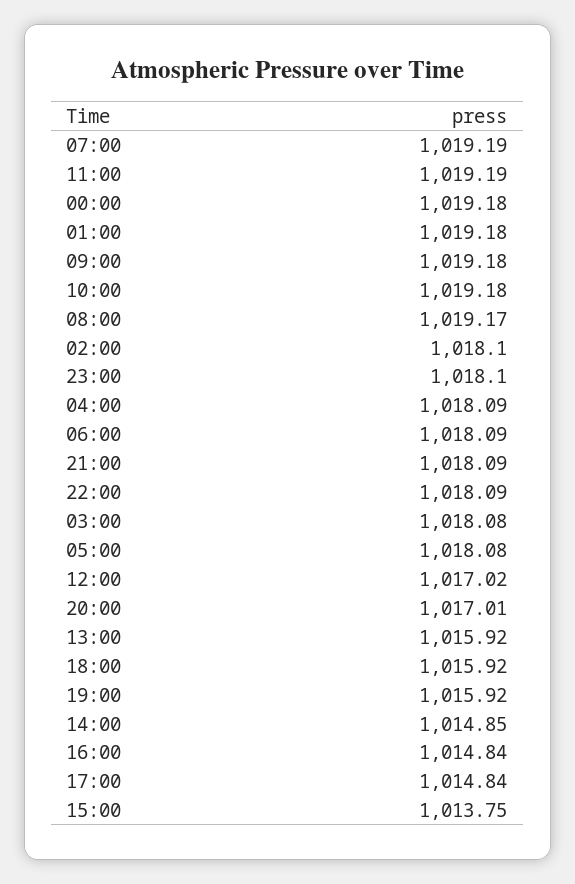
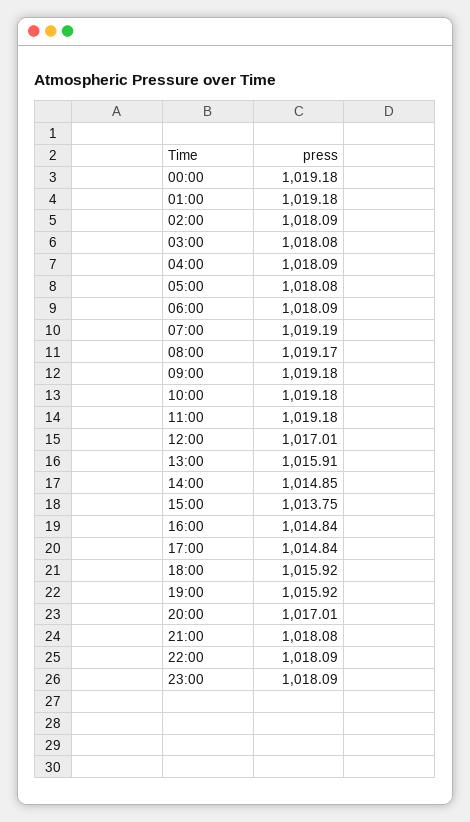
11:00: 1019.19 -> 1019.18
02:00: 1018.1 -> 1018.09
23:00: 1018.1 -> 1018.09
21:00: 1018.09 -> 1018.08
12:00: 1017.02 -> 1017.01
13:00: 1015.92 -> 1015.91

